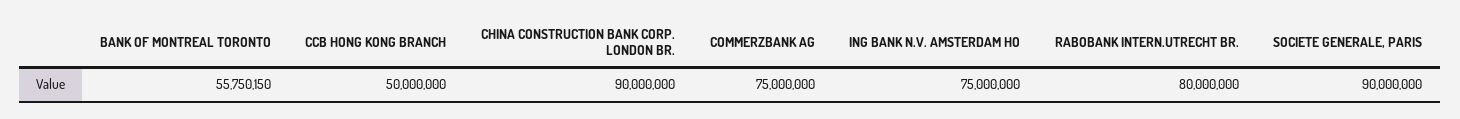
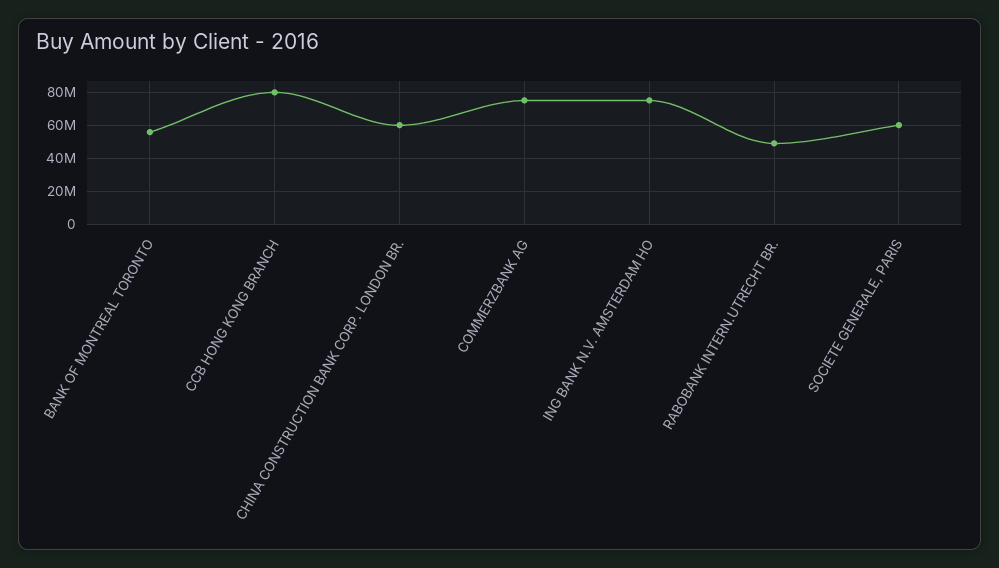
CCB HONG KONG BRANCH: 50000000 -> 80000000
CHINA CONSTRUCTION BANK CORP. LONDON BR.: 90000000 -> 60000000
RABOBANK INTERN.UTRECHT BR.: 80000000 -> 50000000
SOCIETE GENERALE, PARIS: 90000000 -> 60000000

